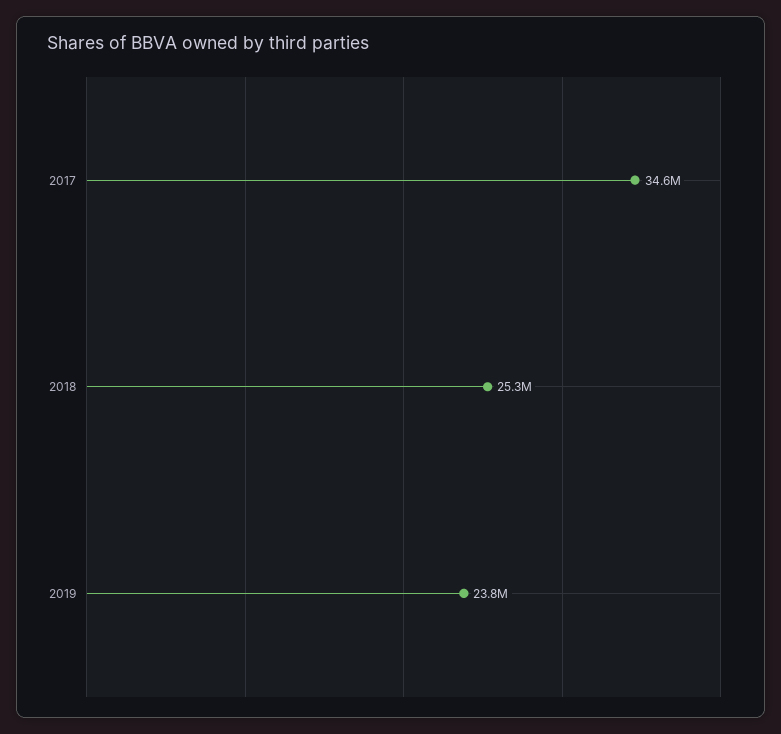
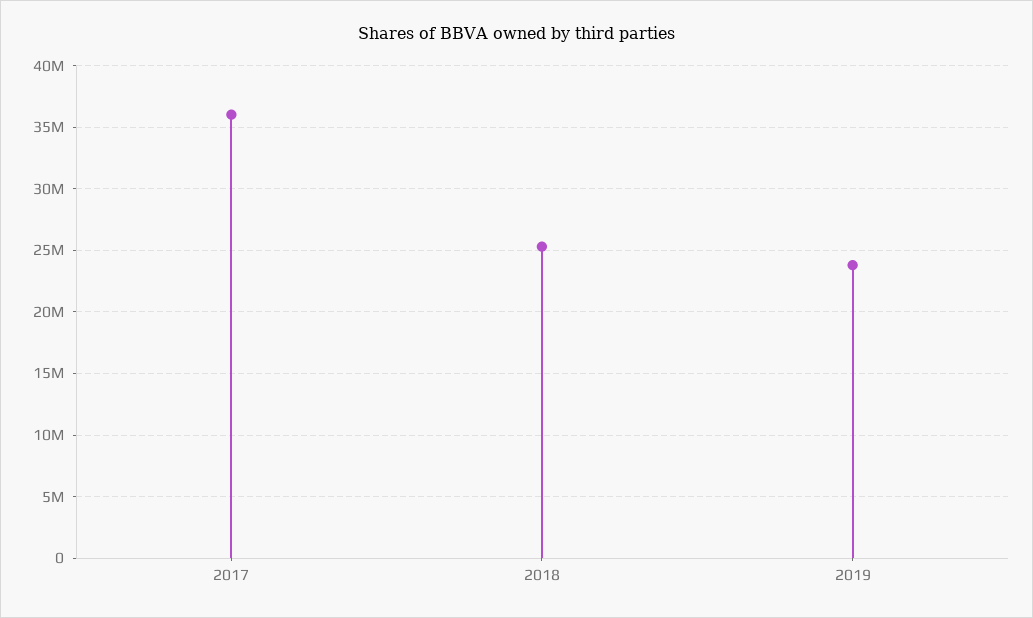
2017: 34600000 -> 36000000

